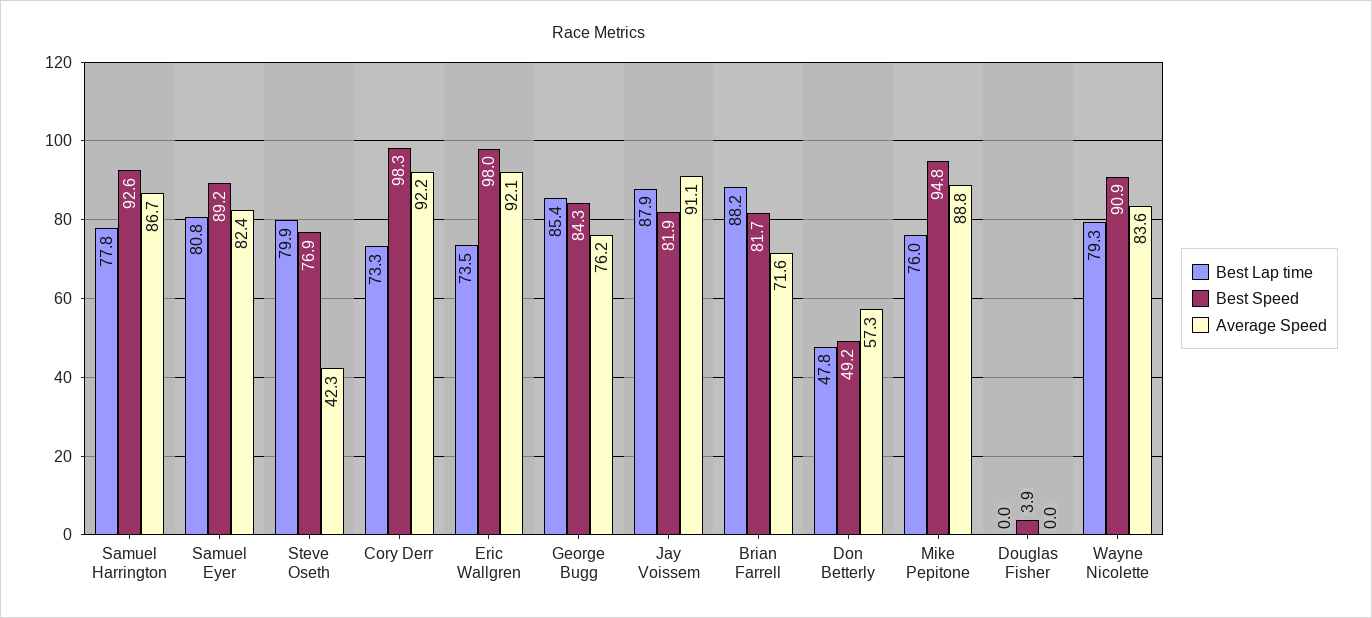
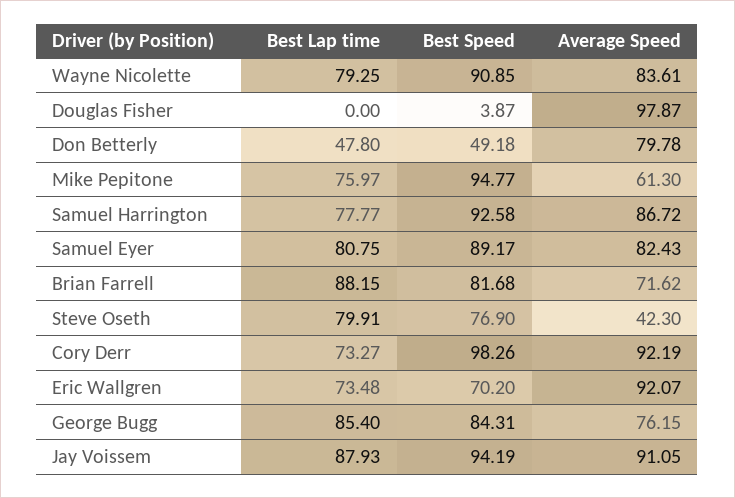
Best Speed, Eric Wallgren: 98 -> 70.2
Best Speed, Jay Voissem: 81.9 -> 94.19
Average Speed, Don Betterly: 57.3 -> 79.78
Average Speed, Mike Pepitone: 88.8 -> 61.3
Average Speed, Douglas Fisher: 0 -> 97.87

